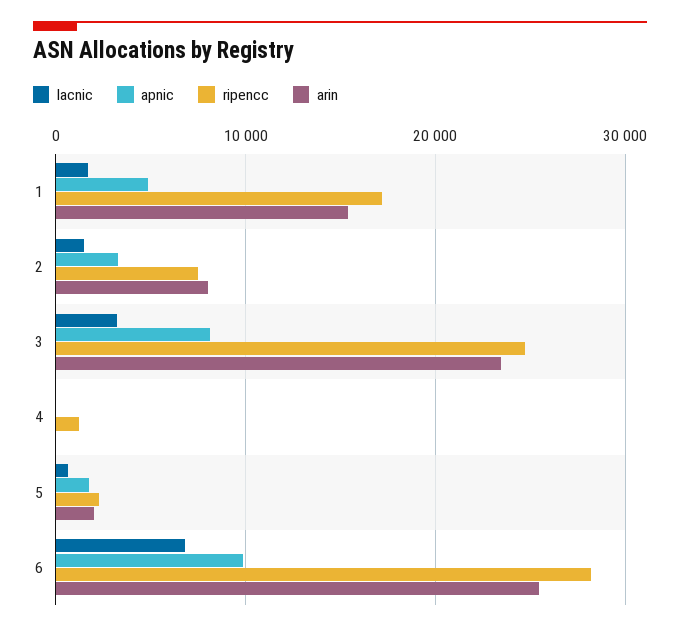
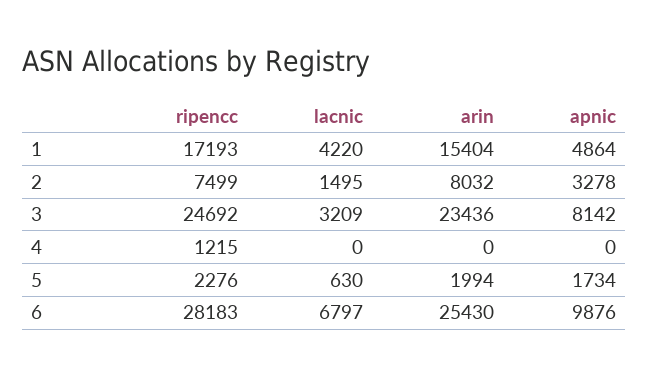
lacnic, 1: 2000 -> 4220

